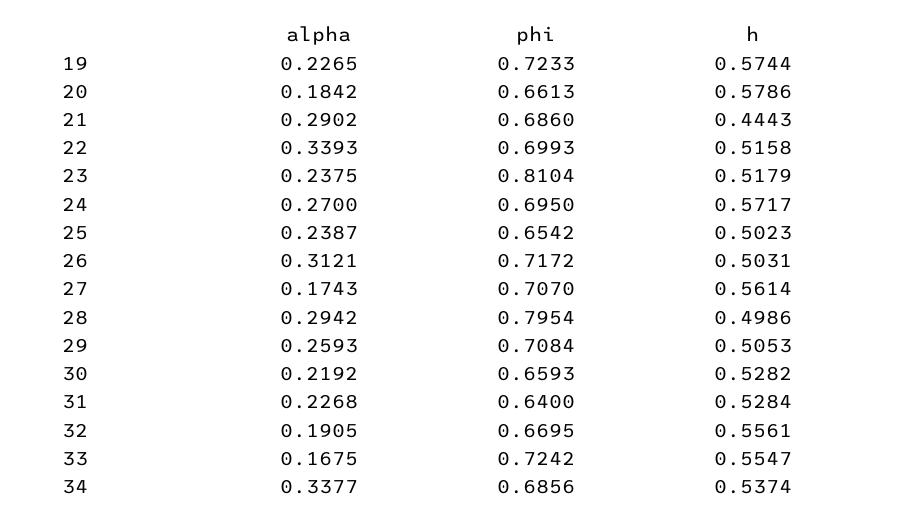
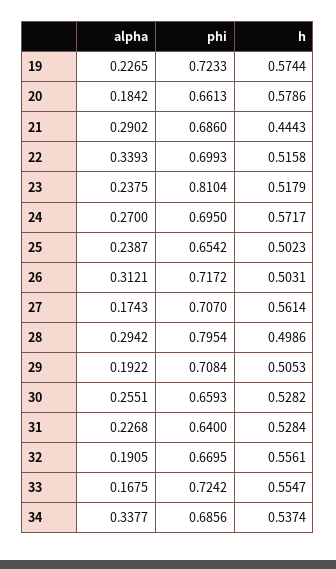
alpha, 29: 0.2593 -> 0.1922
alpha, 30: 0.2192 -> 0.2551

